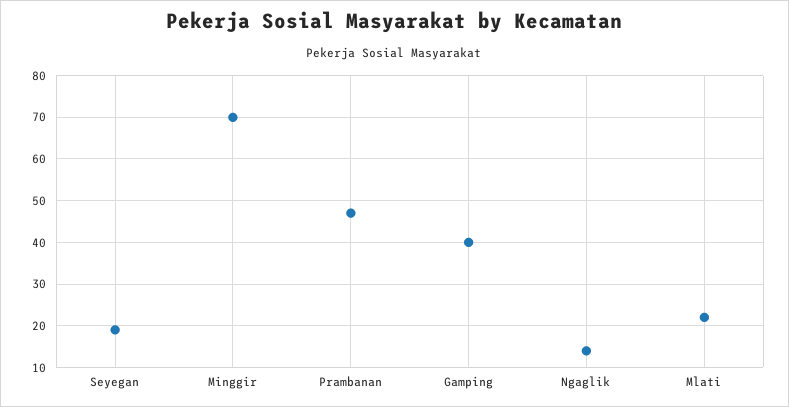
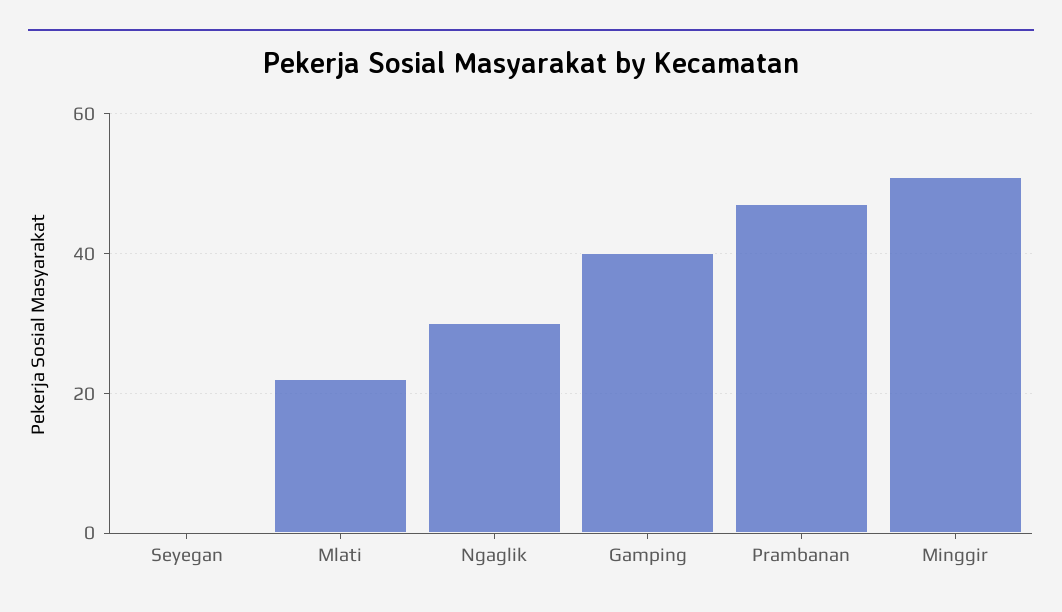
Seyegan: 20 -> 0
Minggir: 70 -> 50
Ngaglik: 15 -> 30

